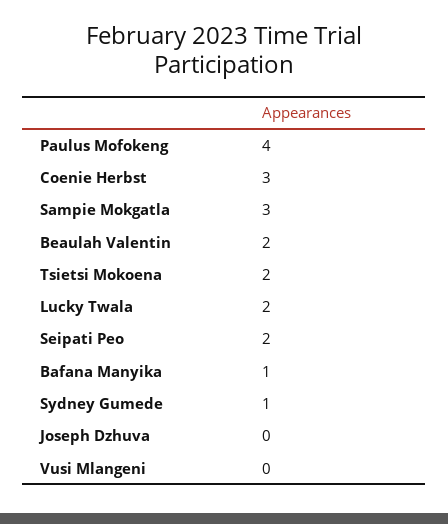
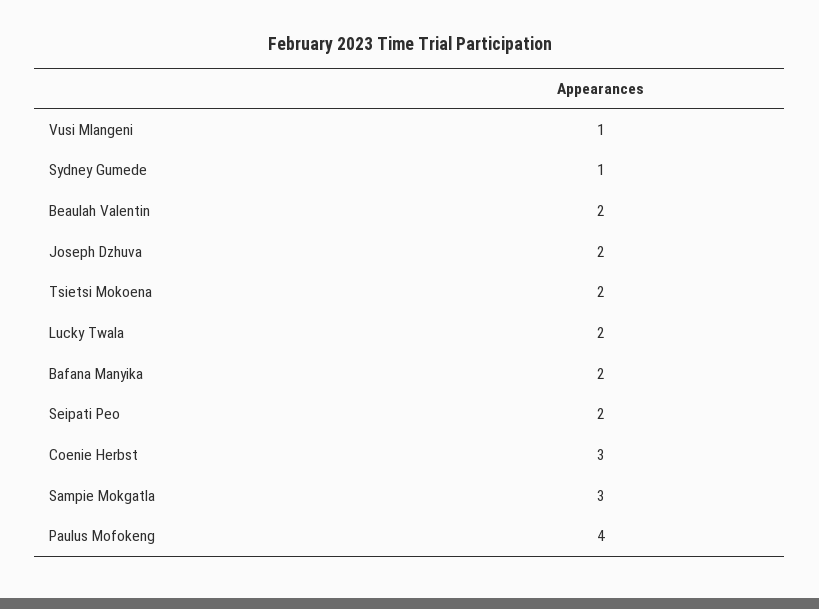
Bafana Manyika: 1 -> 2
Joseph Dzhuva: 0 -> 2
Vusi Mlangeni: 0 -> 1

